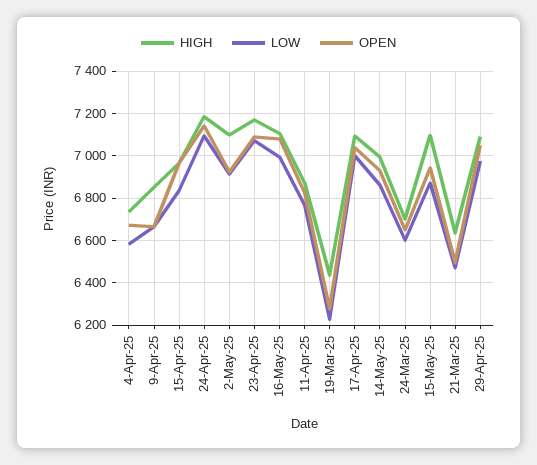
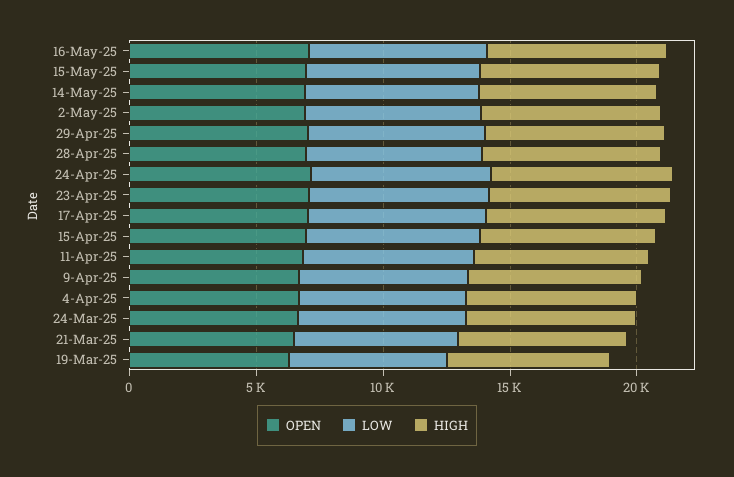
OPEN, 28-Apr-25: none -> 7000
LOW, 28-Apr-25: none -> 7000
HIGH, 28-Apr-25: none -> 7000

